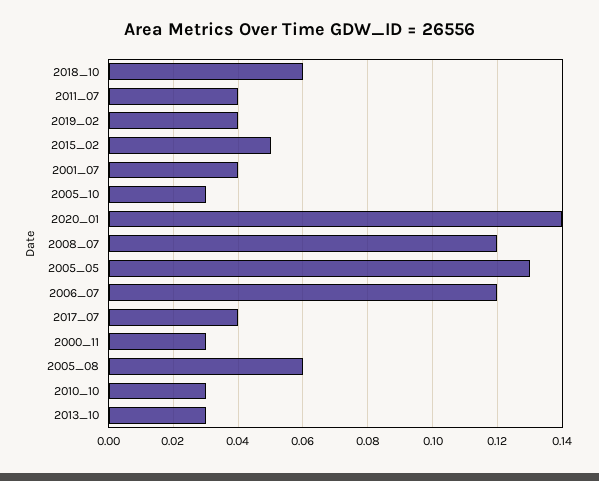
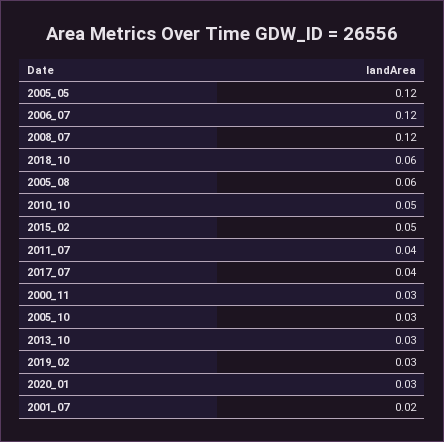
2019_02: 0.04 -> 0.03
2001_07: 0.04 -> 0.02
2020_01: 0.14 -> 0.03
2005_05: 0.13 -> 0.12
2010_10: 0.03 -> 0.05

